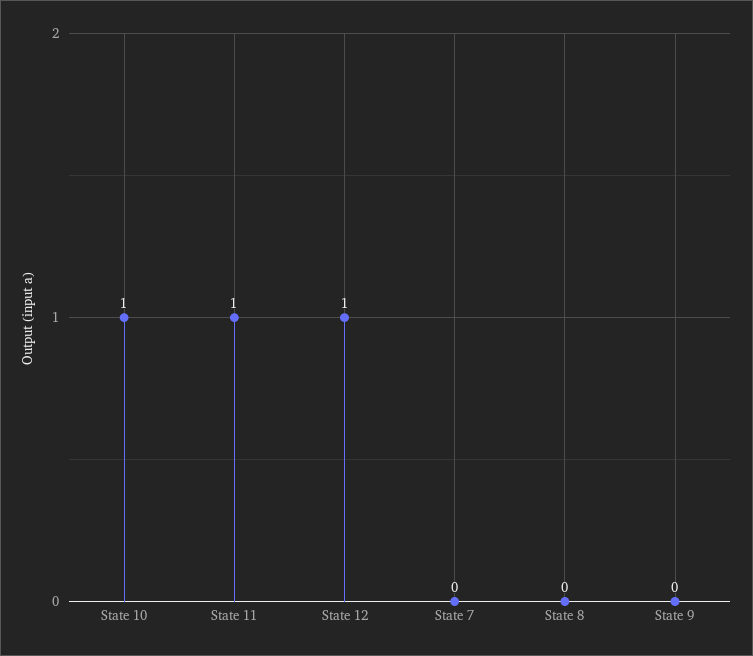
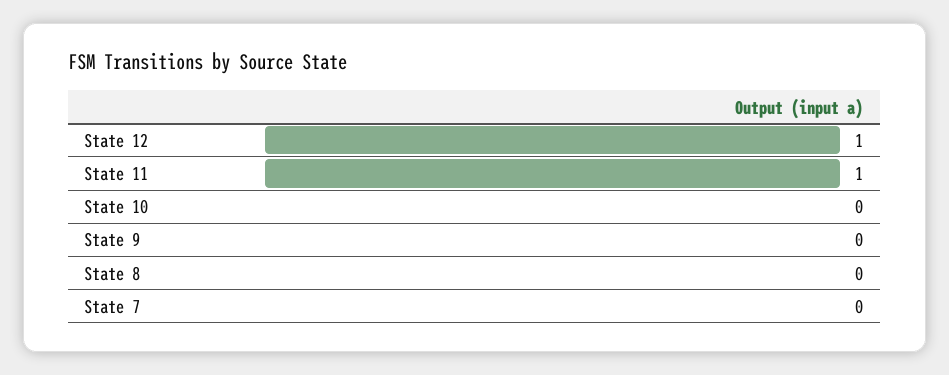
State 10: 1 -> 0

